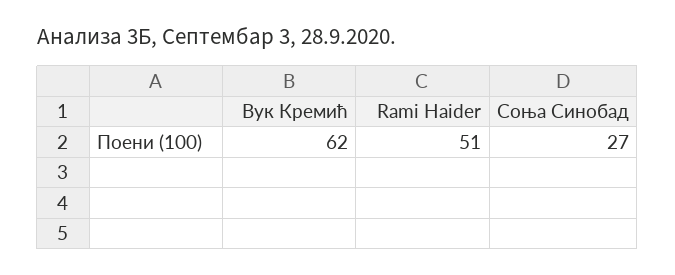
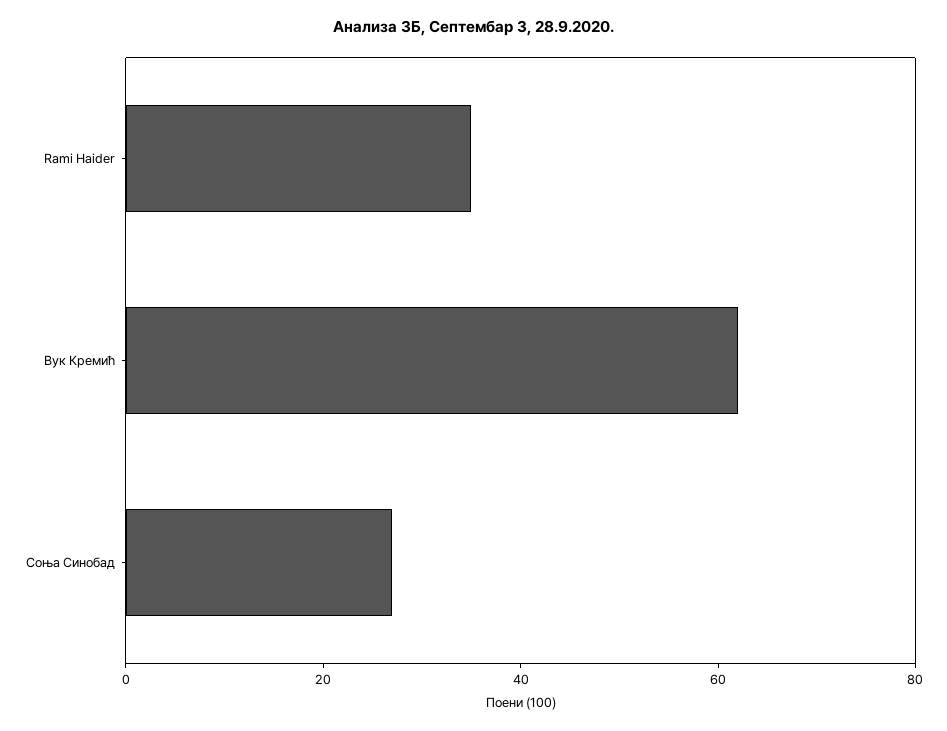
Rami Haider: 51 -> 35

